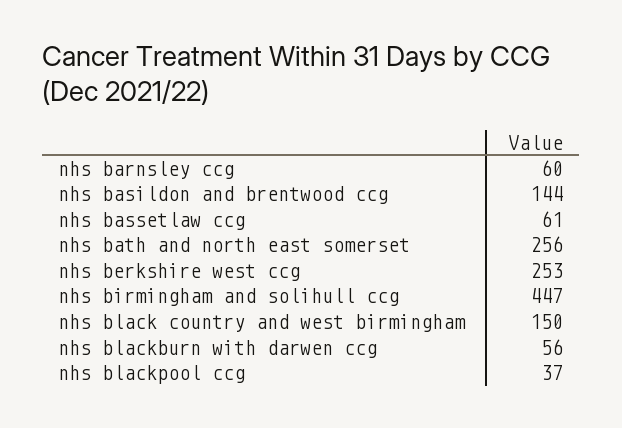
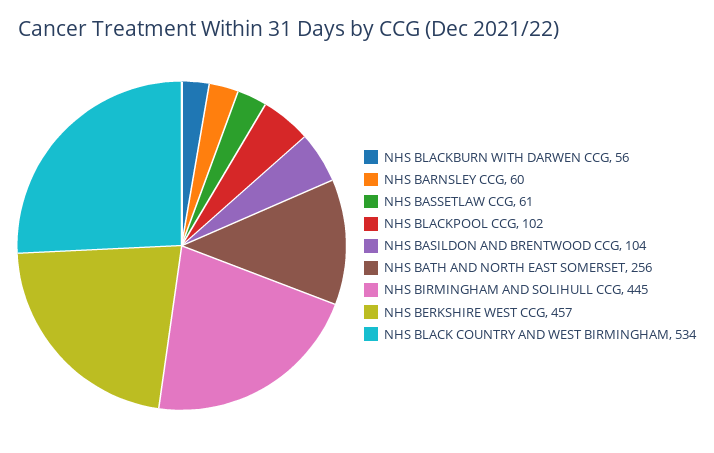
nhs basildon and brentwood ccg: 144 -> 104
nhs berkshire west ccg: 253 -> 457
nhs birmingham and solihull ccg: 447 -> 445
nhs black country and west birmingham: 150 -> 534
nhs blackpool ccg: 37 -> 102

